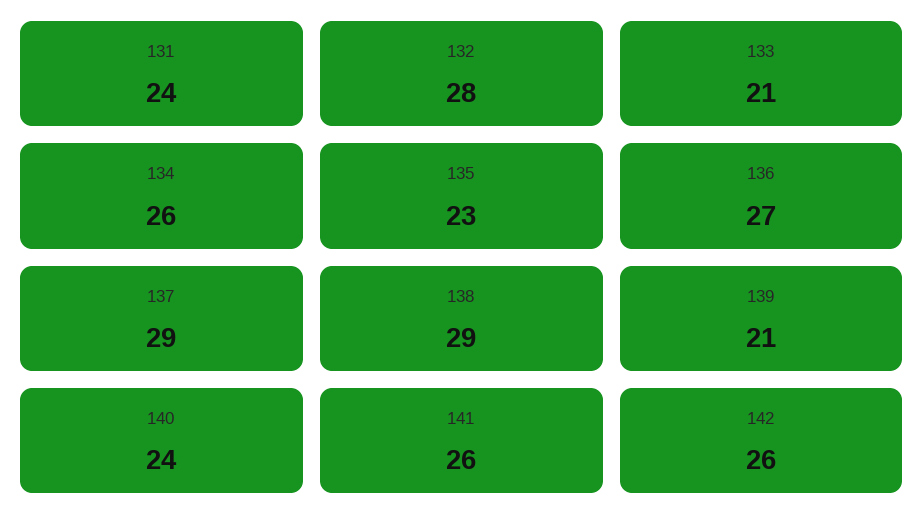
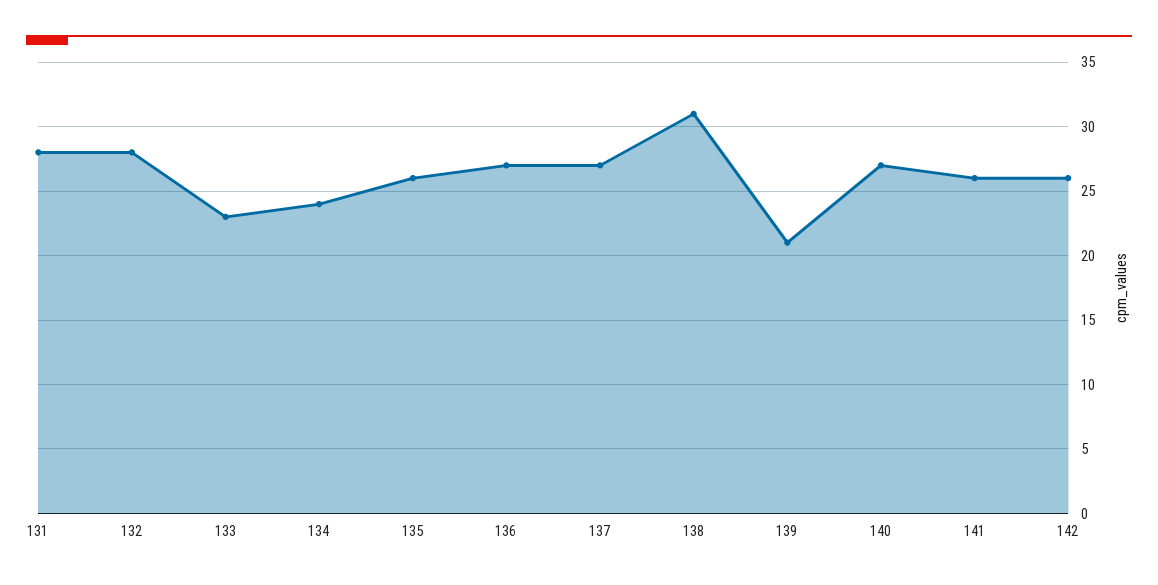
131: 24 -> 28
133: 21 -> 23
134: 26 -> 24
135: 23 -> 26
137: 29 -> 27
138: 29 -> 31
140: 24 -> 27

